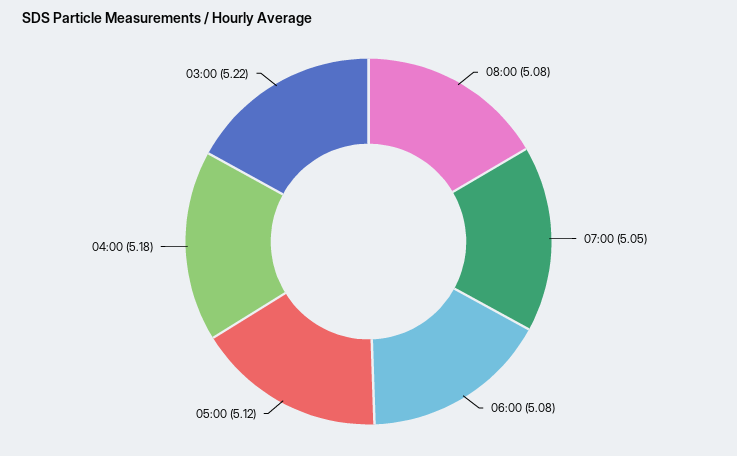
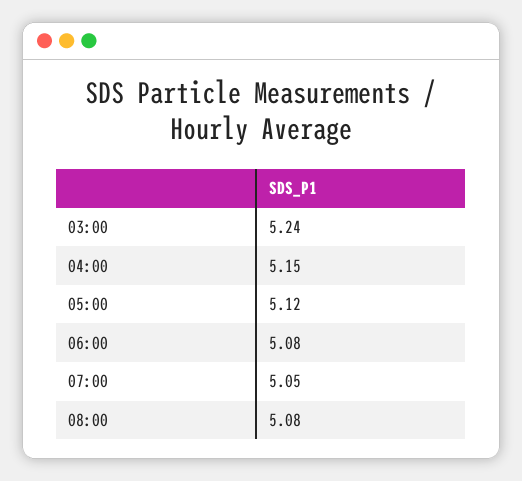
04:00: 5.18 -> 5.15
03:00: 5.22 -> 5.24

